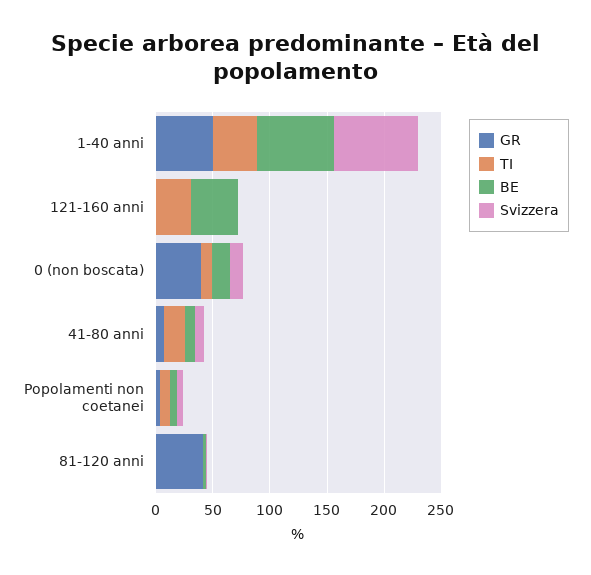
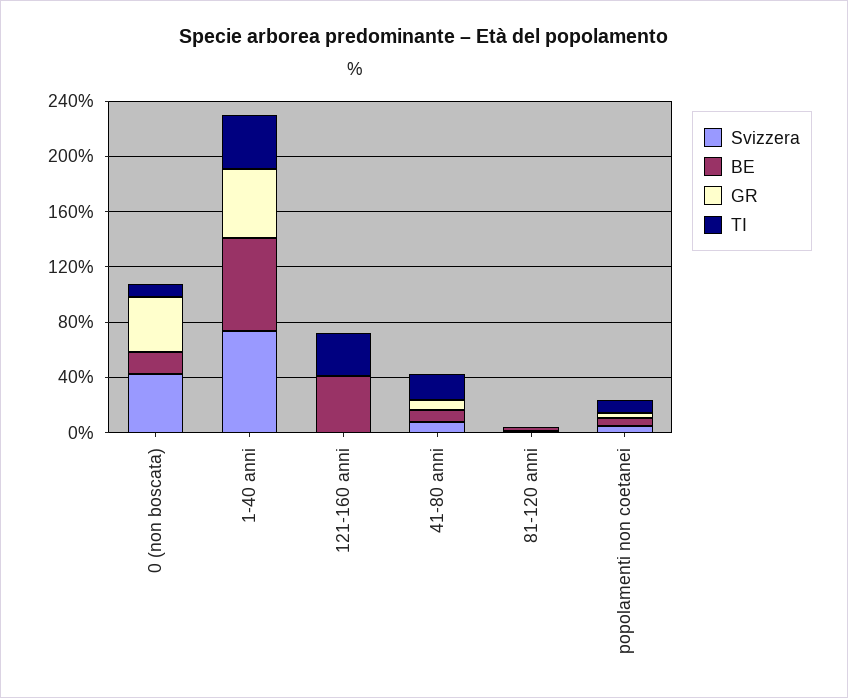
Svizzera, 0 (non boscata): 10 -> 40
GR, 81-120 anni: 40 -> 0

